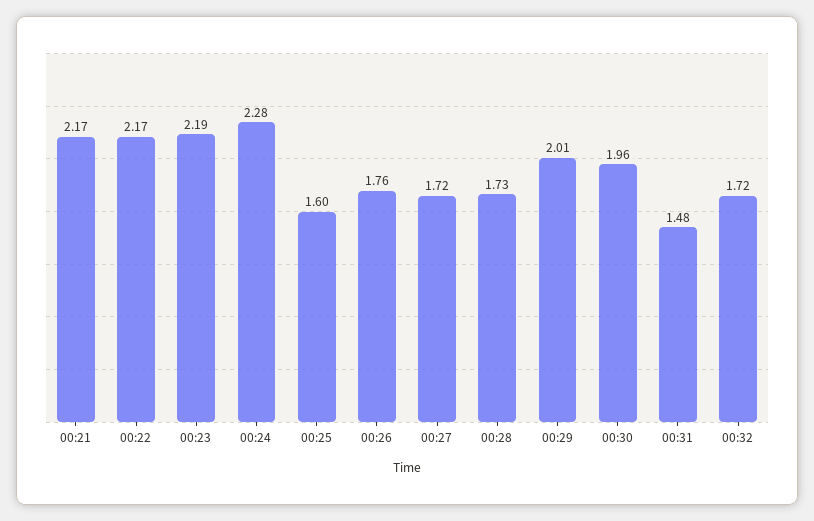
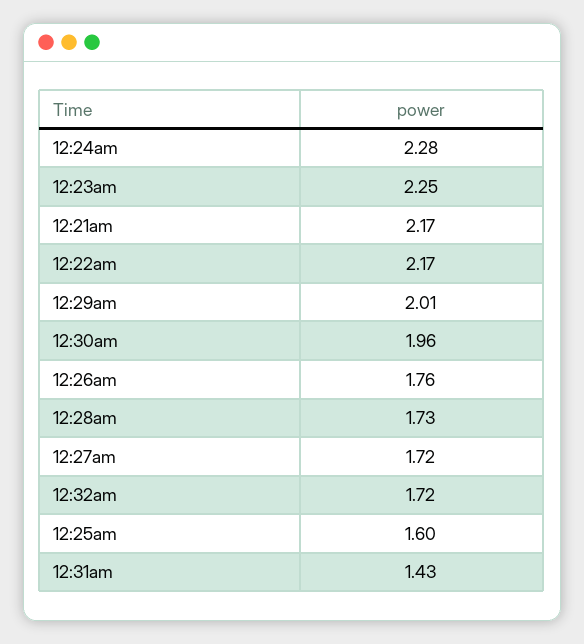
00:23: 2.19 -> 2.25
00:31: 1.48 -> 1.43

